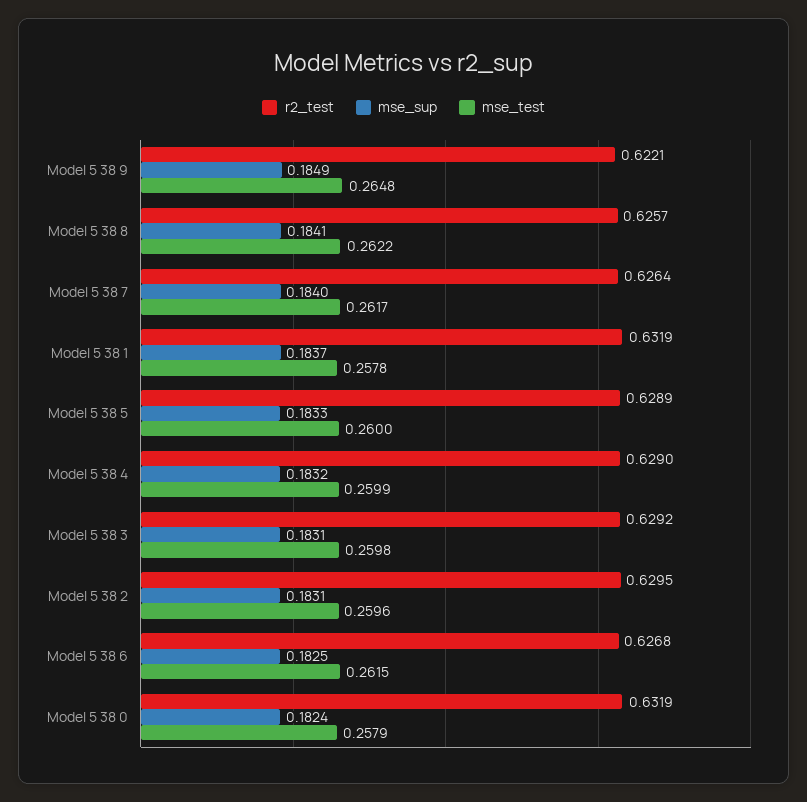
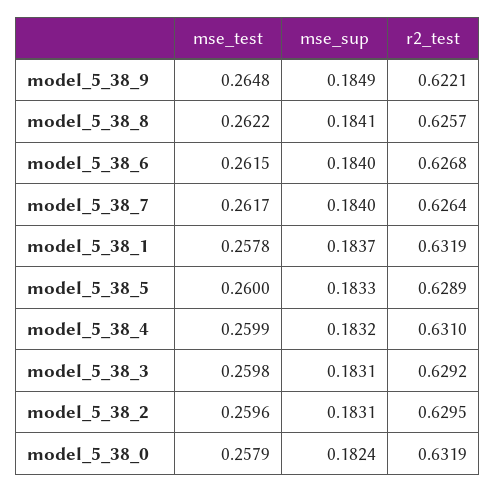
r2_test, Model 5 38 4: 0.629 -> 0.631
mse_sup, Model 5 38 6: 0.1825 -> 0.184

